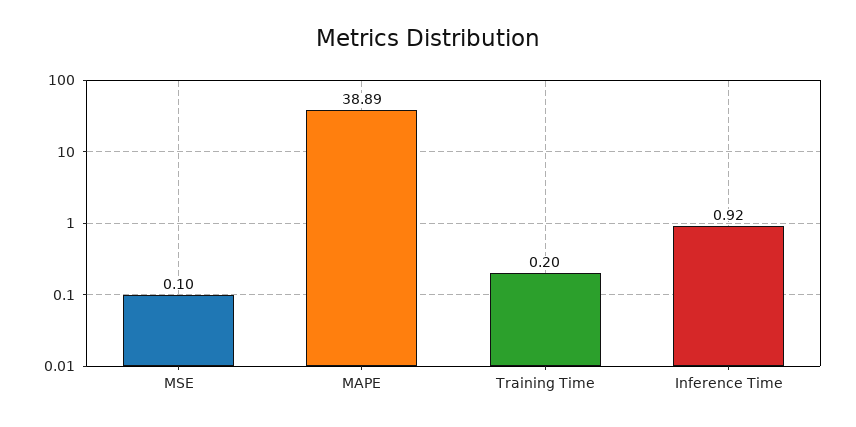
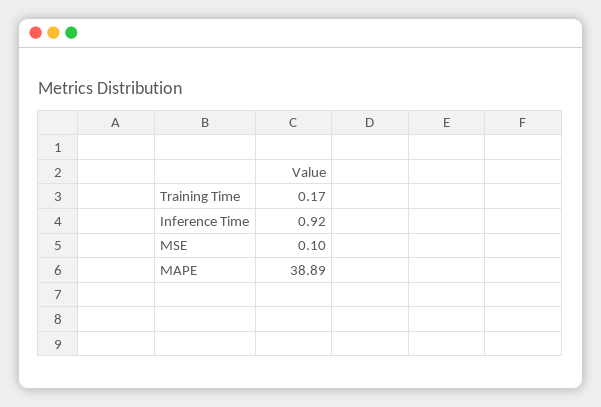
Training Time: 0.2 -> 0.17

